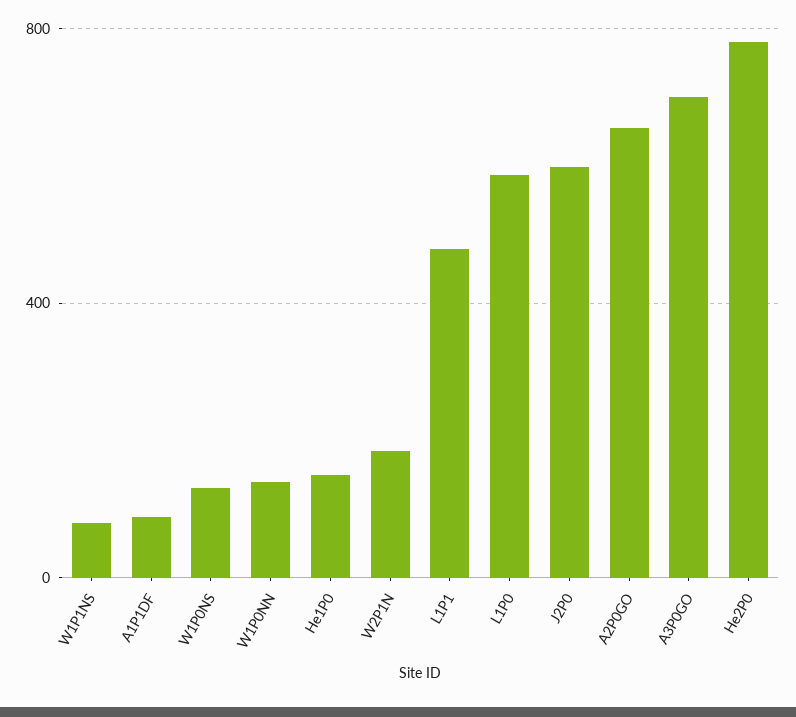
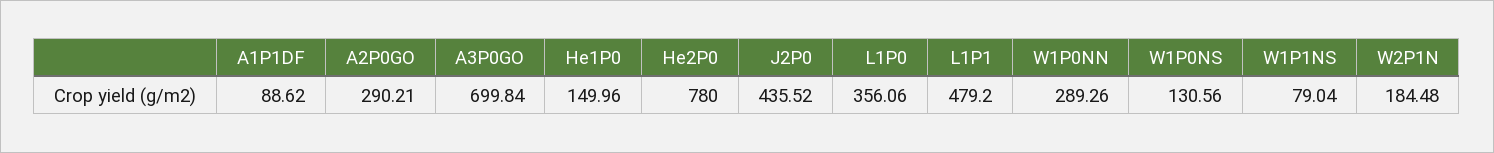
W1P0NN: 150 -> 289.26
L1P0: 600 -> 356.06
J2P0: 600 -> 435.52
A2P0GO: 650 -> 290.21

